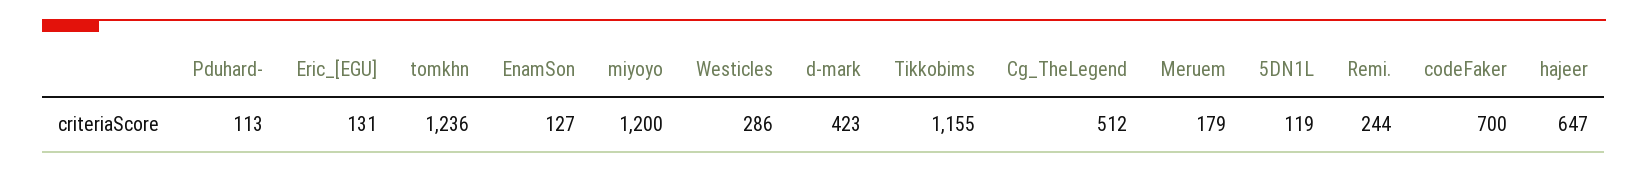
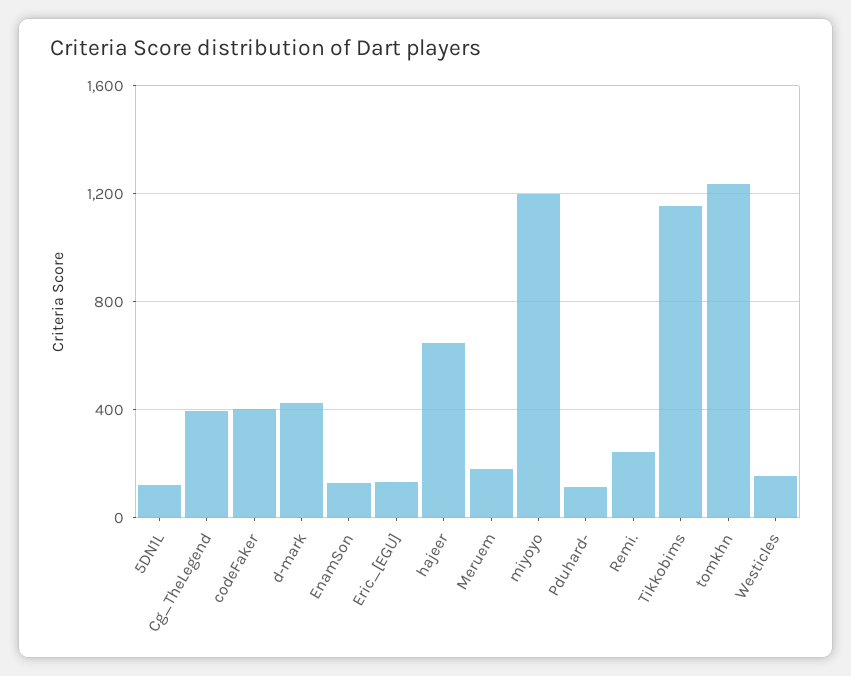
Westicles: 286 -> 150
Cg_TheLegend: 512 -> 400
codeFaker: 700 -> 400

